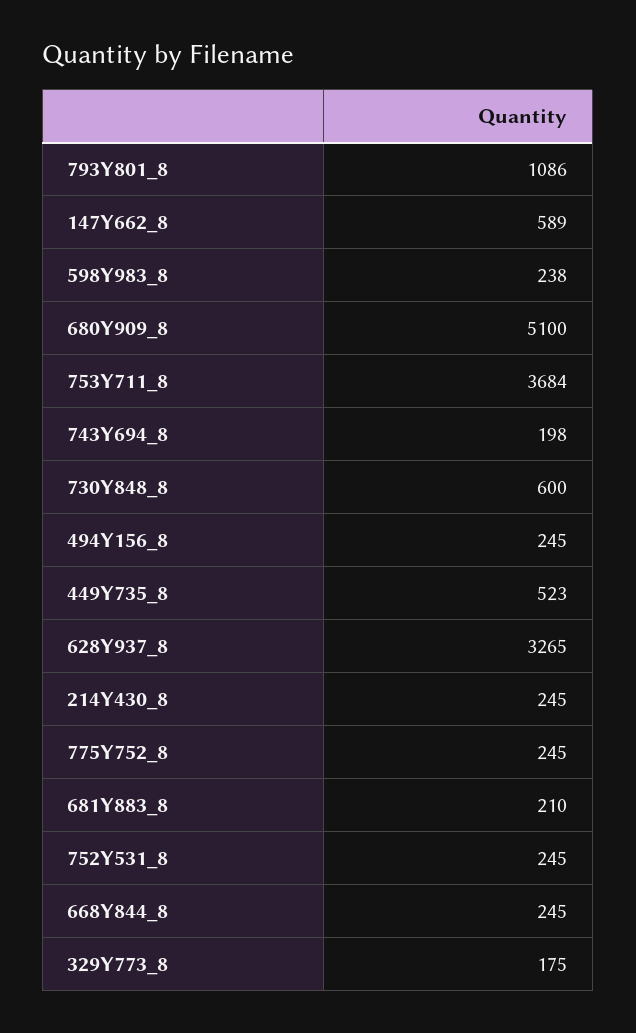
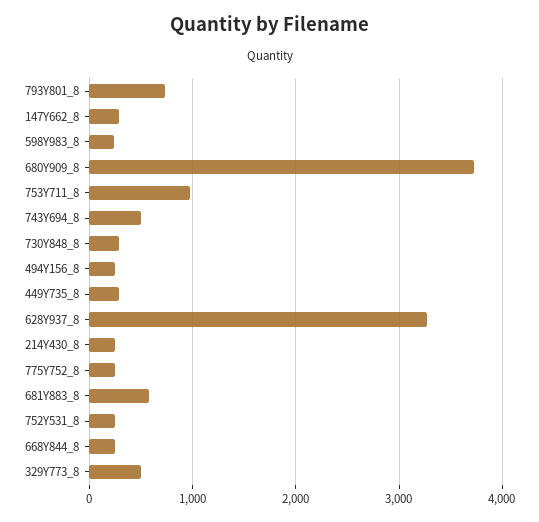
793Y801_8: 1086 -> 700
147Y662_8: 589 -> 300
680Y909_8: 5100 -> 3700
753Y711_8: 3684 -> 1000
743Y694_8: 198 -> 500
730Y848_8: 600 -> 300
449Y735_8: 523 -> 300
681Y883_8: 210 -> 600
329Y773_8: 175 -> 500

